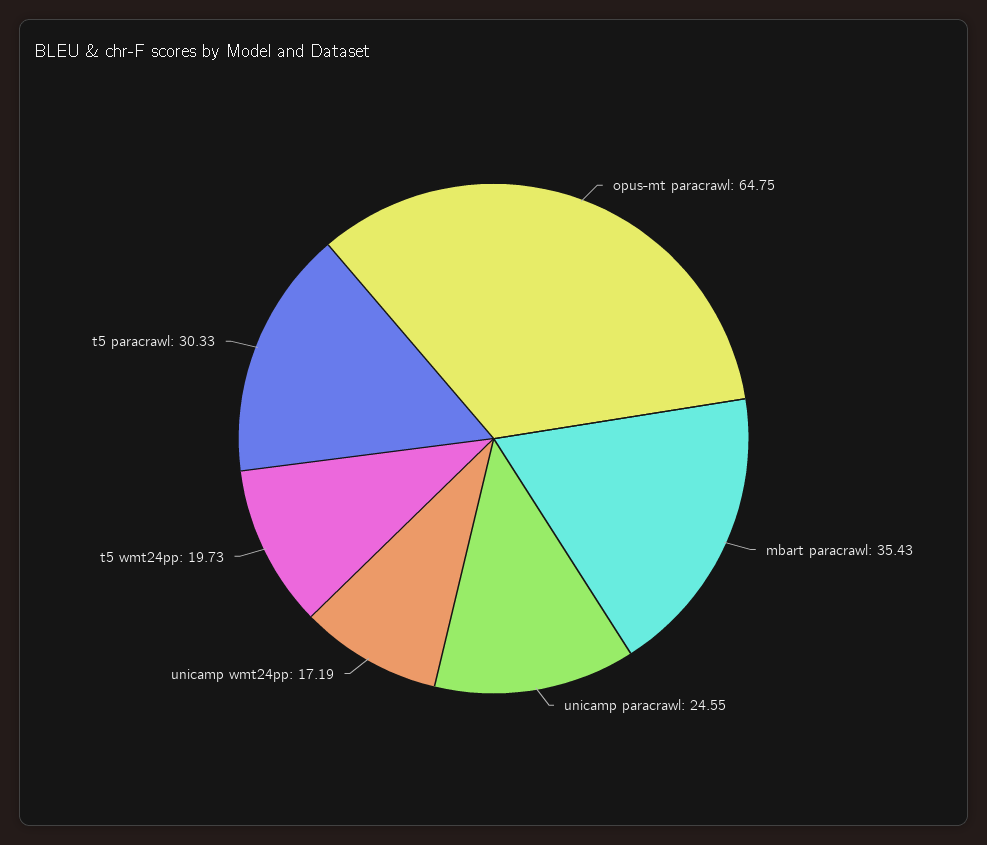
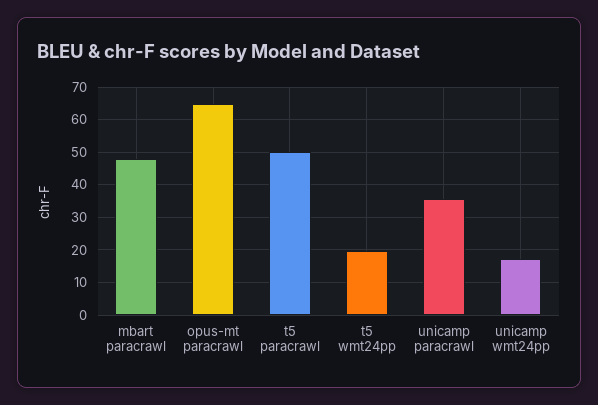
mbart paracrawl: 35.43 -> 48
unicamp paracrawl: 24.55 -> 36
t5 paracrawl: 30.33 -> 50

